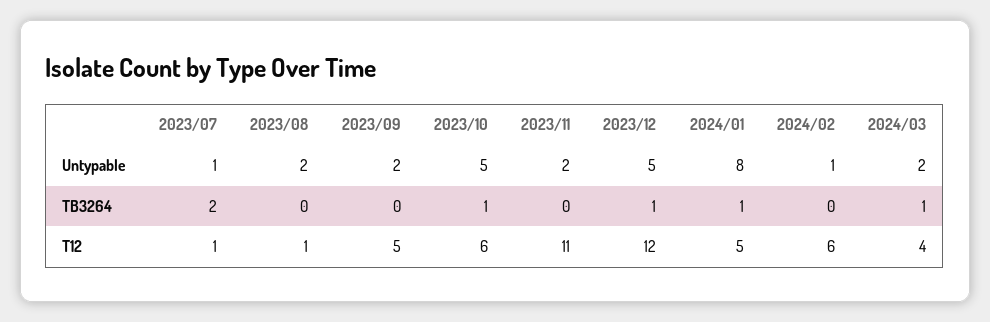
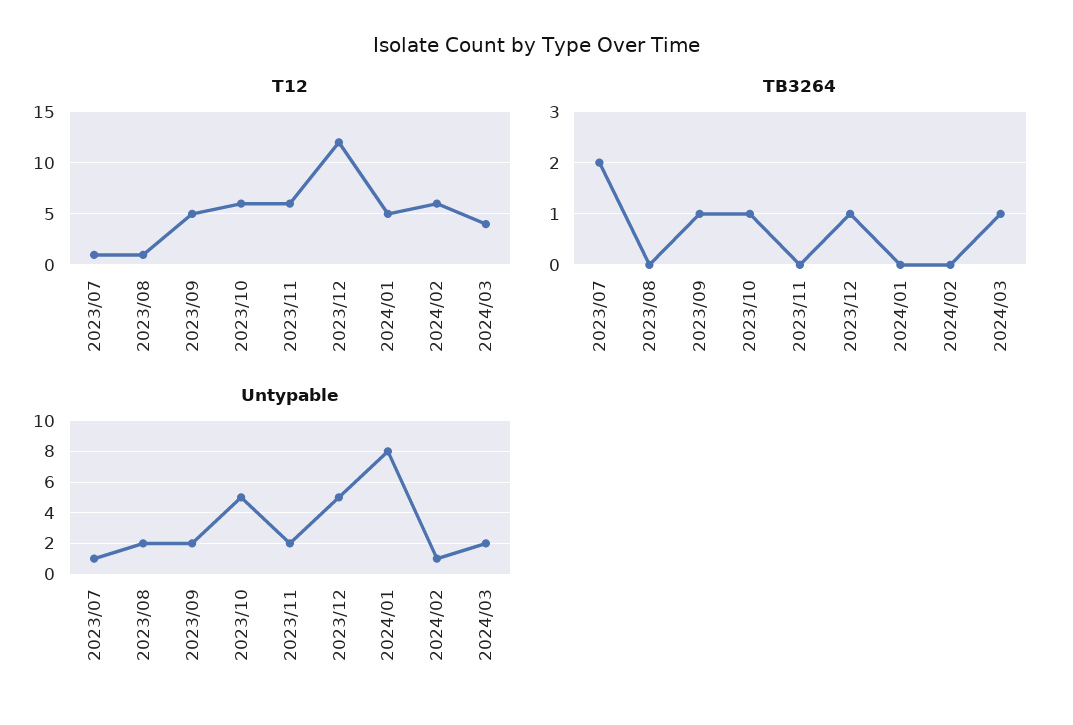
TB3264, 2023/09: 0 -> 1
TB3264, 2024/01: 1 -> 0
T12, 2023/11: 11 -> 6

